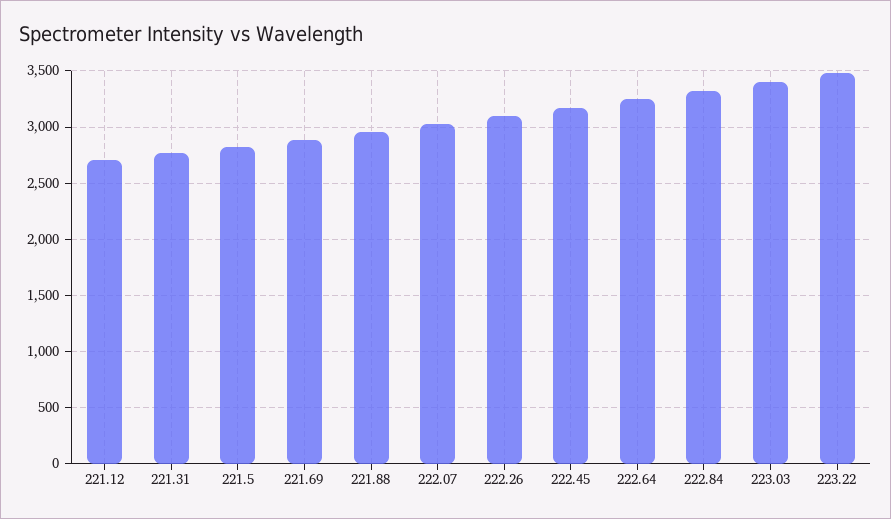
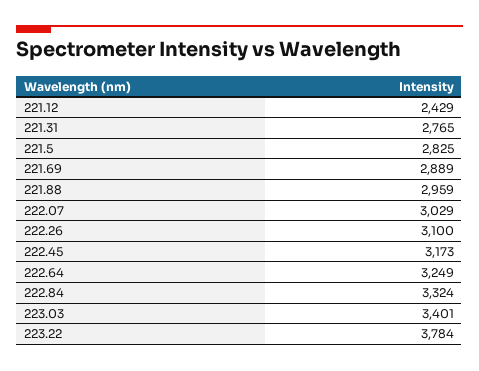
221.12: 2700 -> 2429
223.22: 3500 -> 3784

